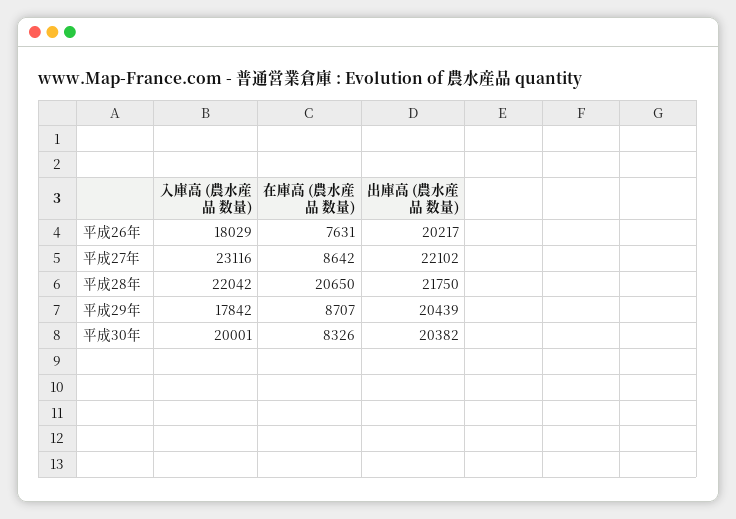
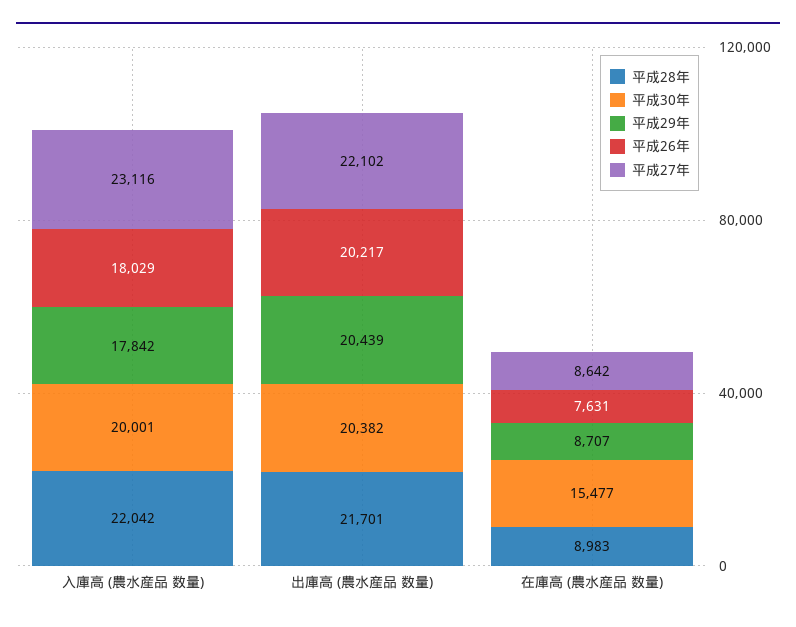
平成28年, 在庫高 (農水産品 数量): 20650 -> 8983
平成28年, 出庫高 (農水産品 数量): 21750 -> 21701
平成30年, 在庫高 (農水産品 数量): 8326 -> 15477

